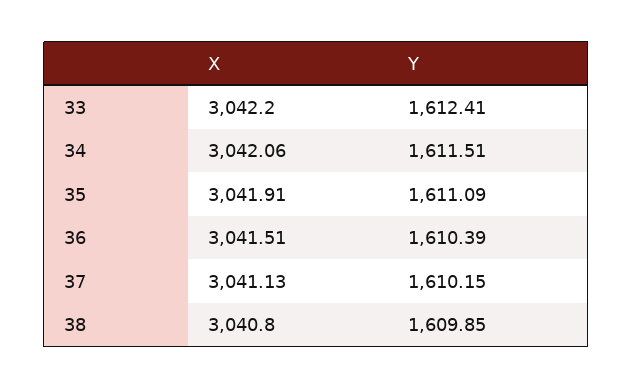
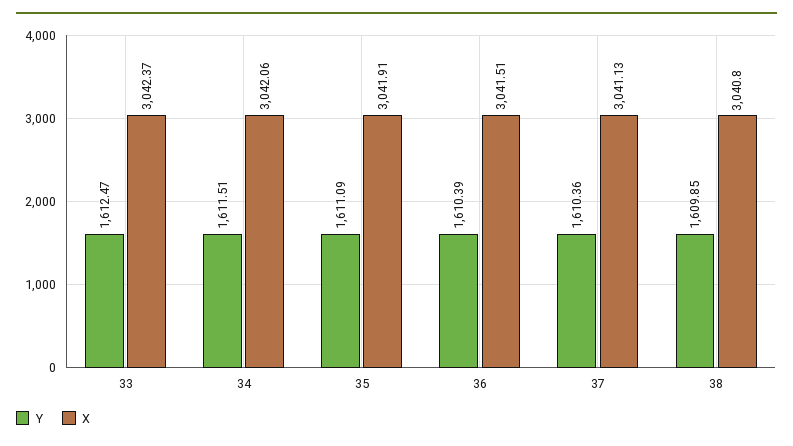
X, 33: 3042.2 -> 3042.37
Y, 33: 1612.41 -> 1612.47
Y, 37: 1610.15 -> 1610.36

